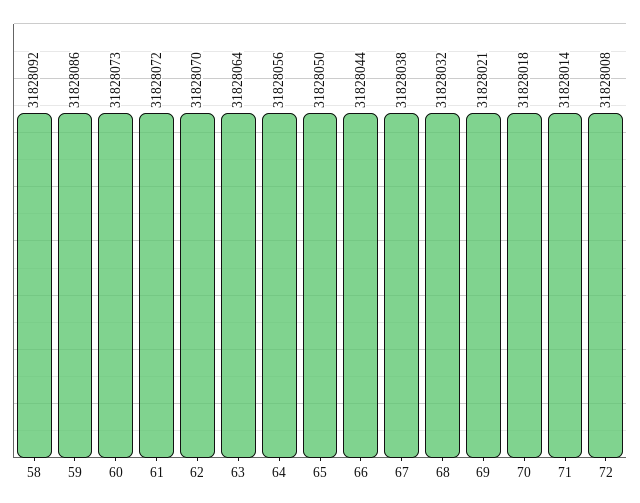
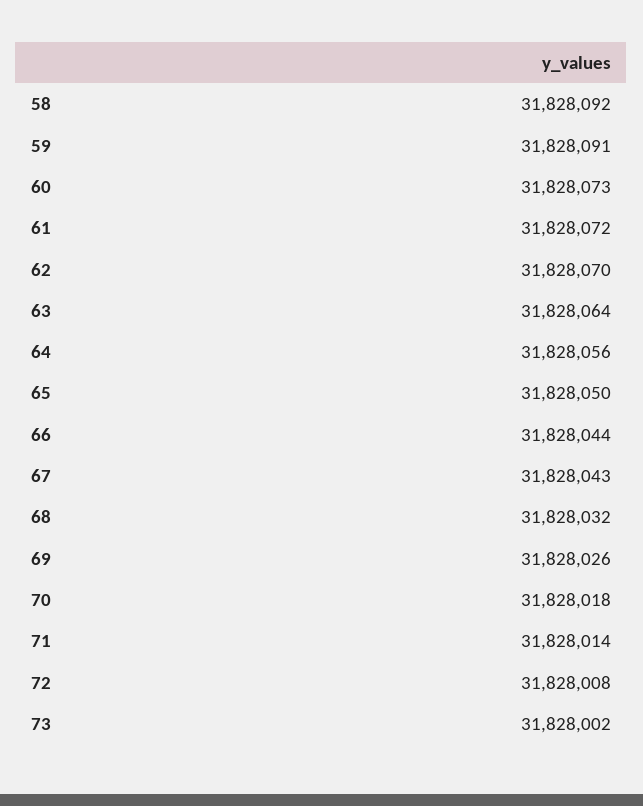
59: 31828086 -> 31828091
67: 31828038 -> 31828043
69: 31828021 -> 31828026
73: none -> 31828002

